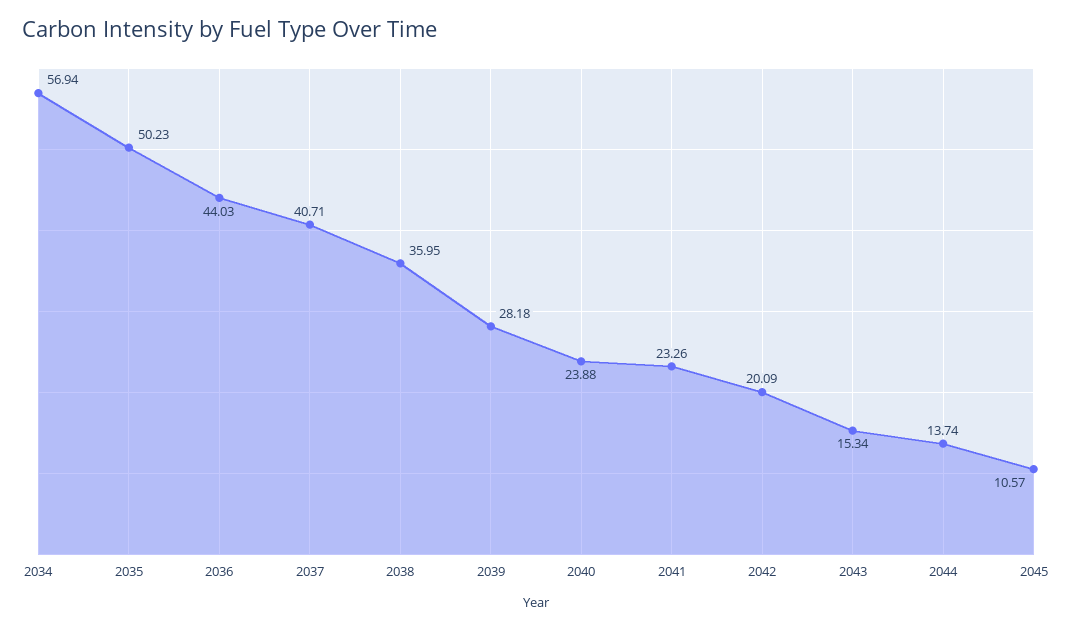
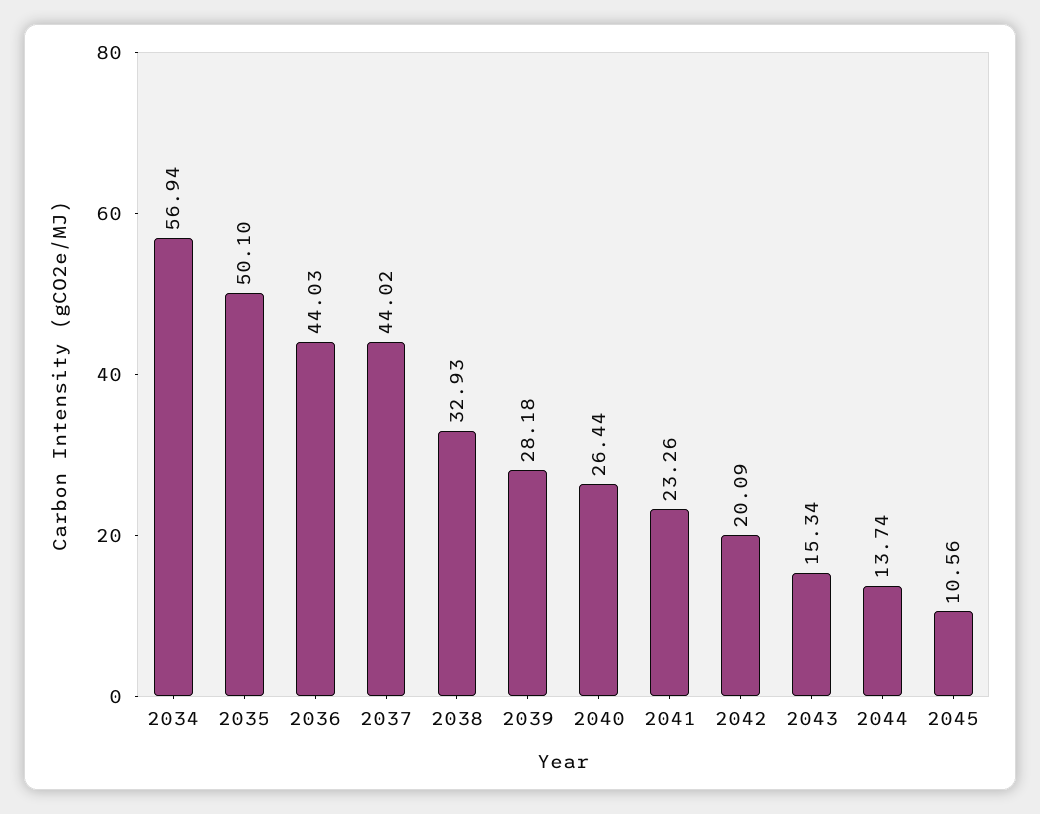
2035: 50.23 -> 50.1
2037: 40.71 -> 44.02
2038: 35.95 -> 32.93
2040: 23.88 -> 26.44
2045: 10.57 -> 10.56

